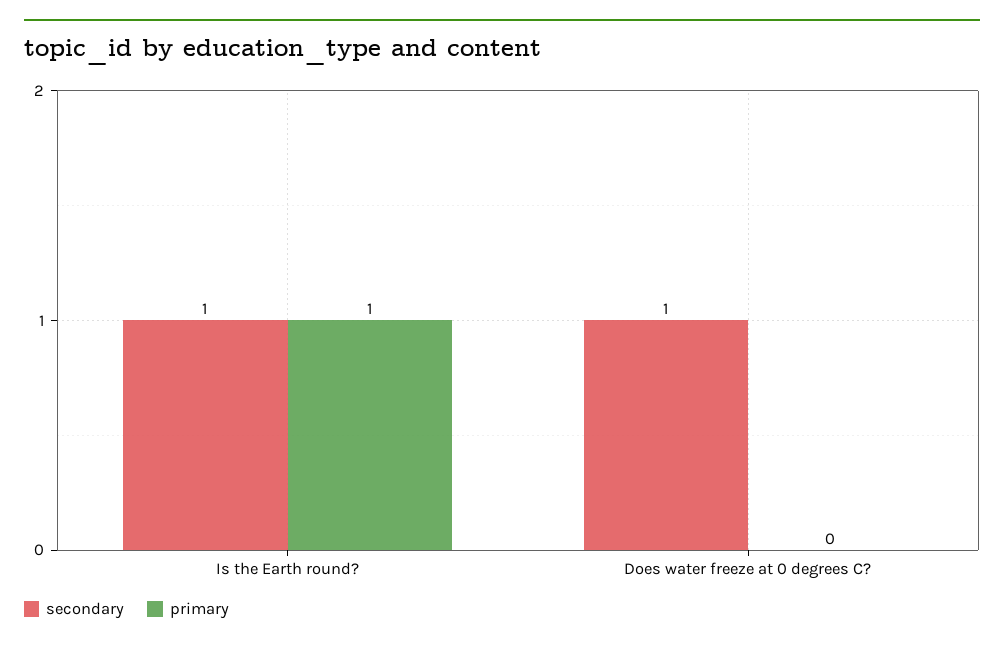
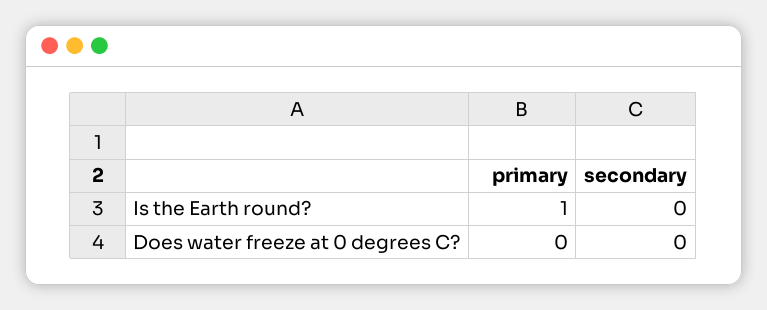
secondary, Is the Earth round?: 1 -> 0
secondary, Does water freeze at 0 degrees C?: 1 -> 0

